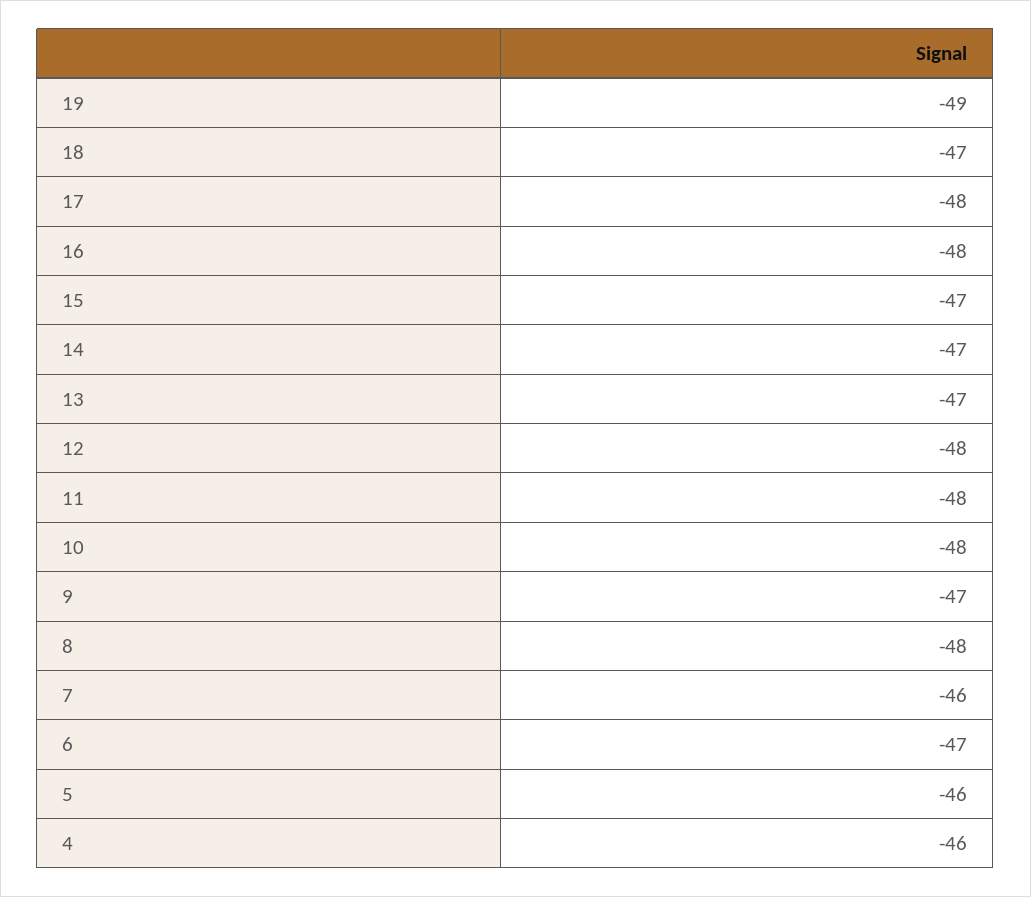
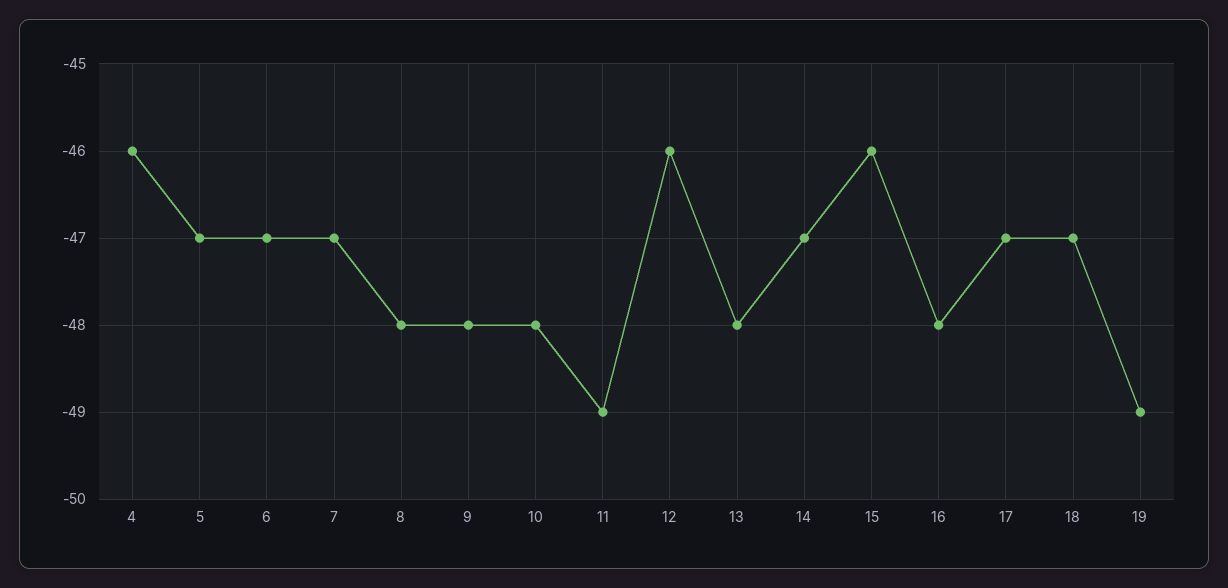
17: -48 -> -47
15: -47 -> -46
13: -47 -> -48
12: -48 -> -46
11: -48 -> -49
9: -47 -> -48
7: -46 -> -47
5: -46 -> -47

